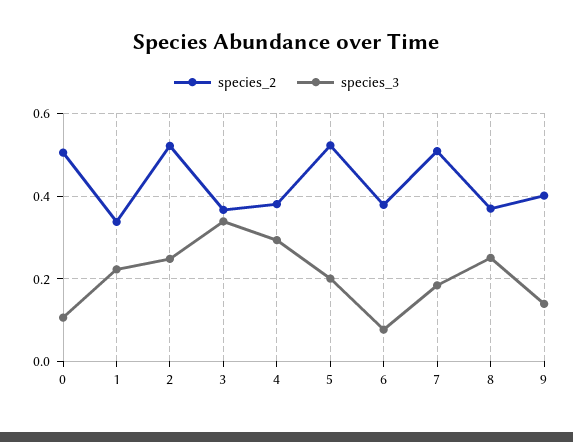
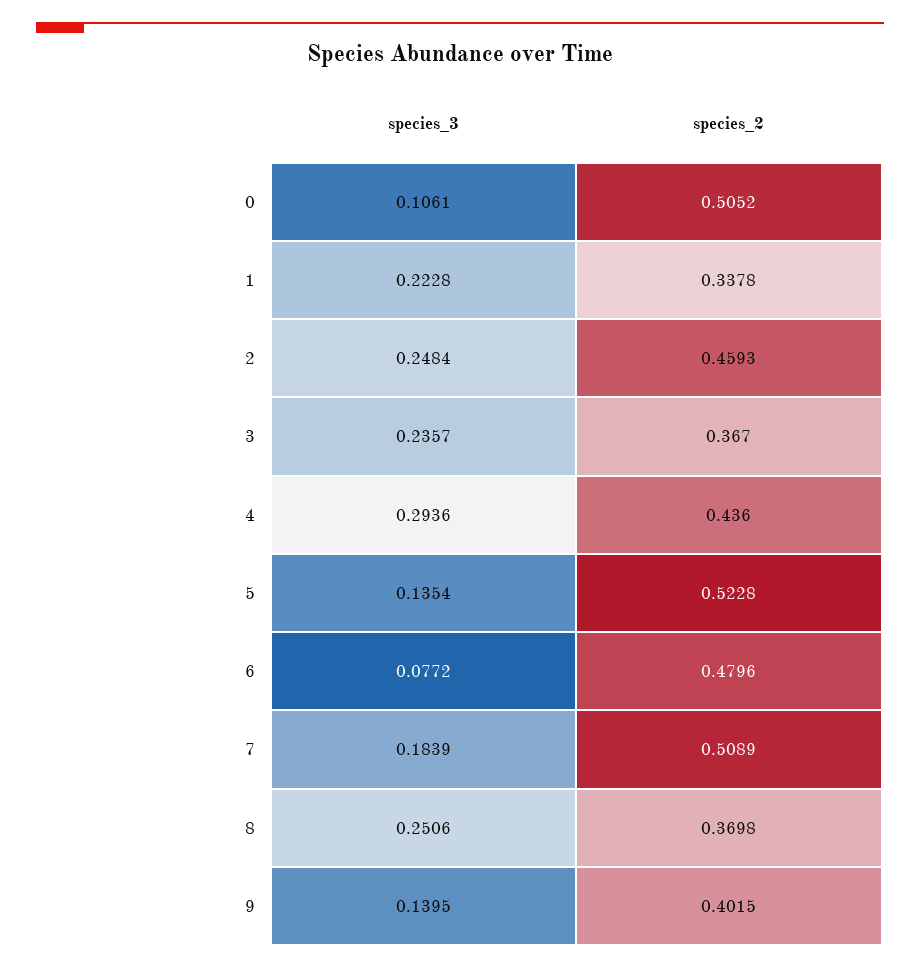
species_2, 2: 0.52 -> 0.4593
species_3, 3: 0.34 -> 0.2357
species_2, 4: 0.38 -> 0.436
species_3, 5: 0.2 -> 0.1354
species_2, 6: 0.38 -> 0.4796

